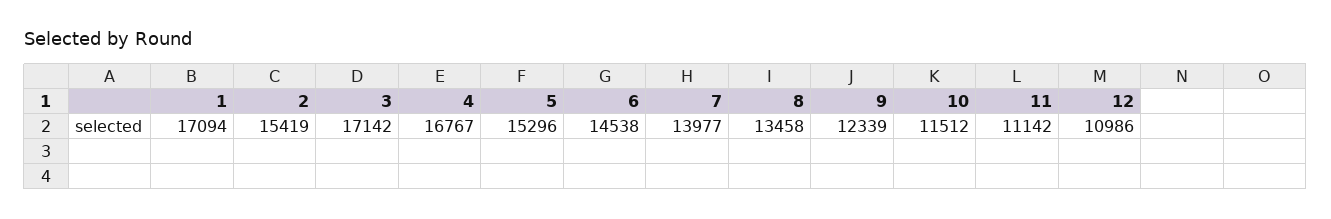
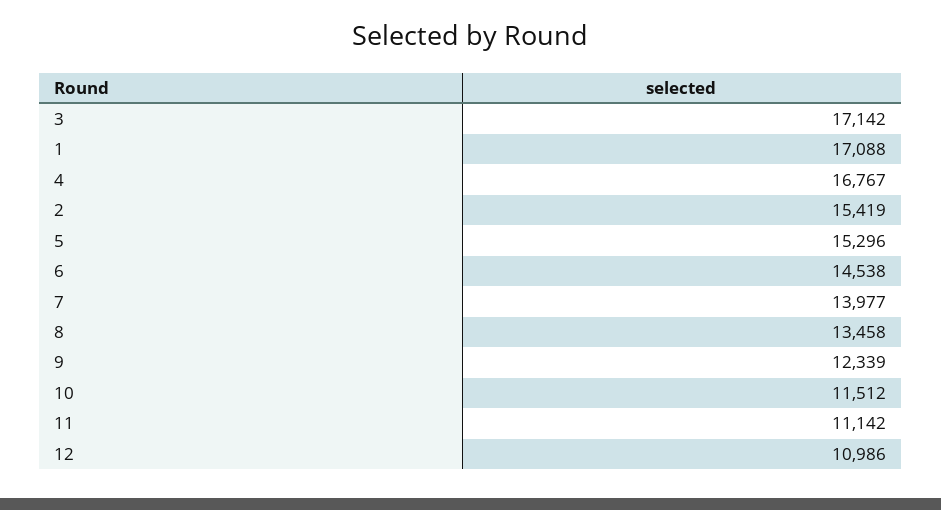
1: 17094 -> 17088

